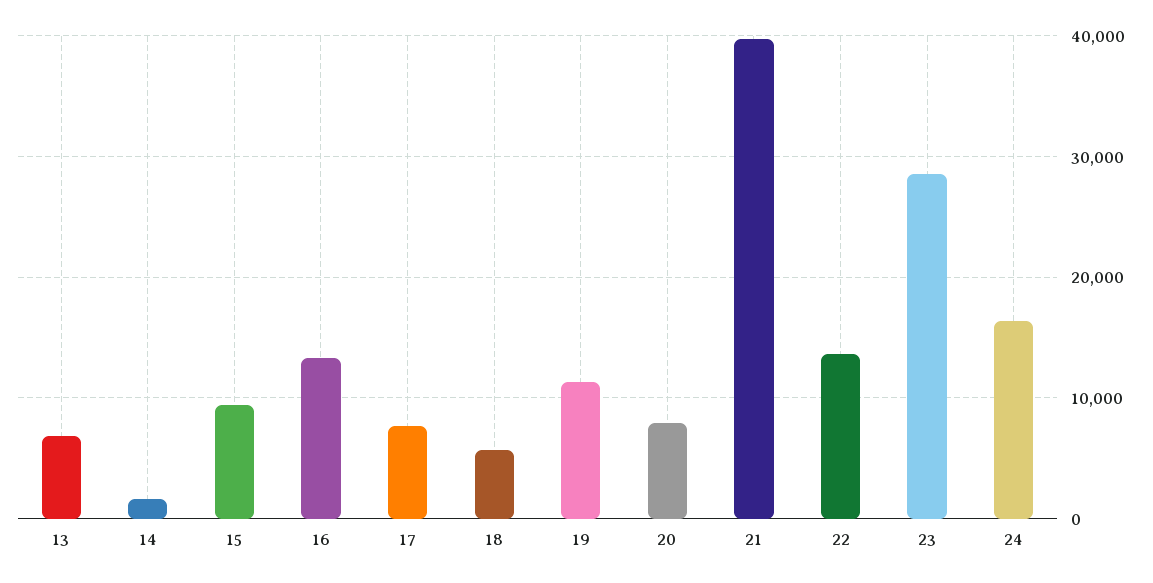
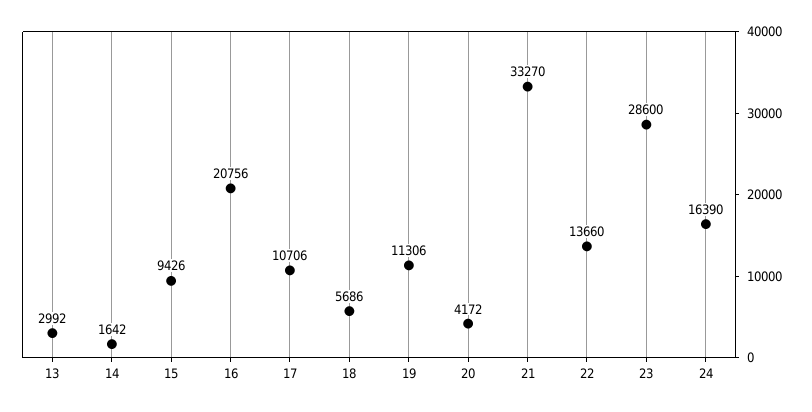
13: 7000 -> 2992
16: 13000 -> 20756
17: 8000 -> 10706
20: 8000 -> 4172
21: 40000 -> 33270

